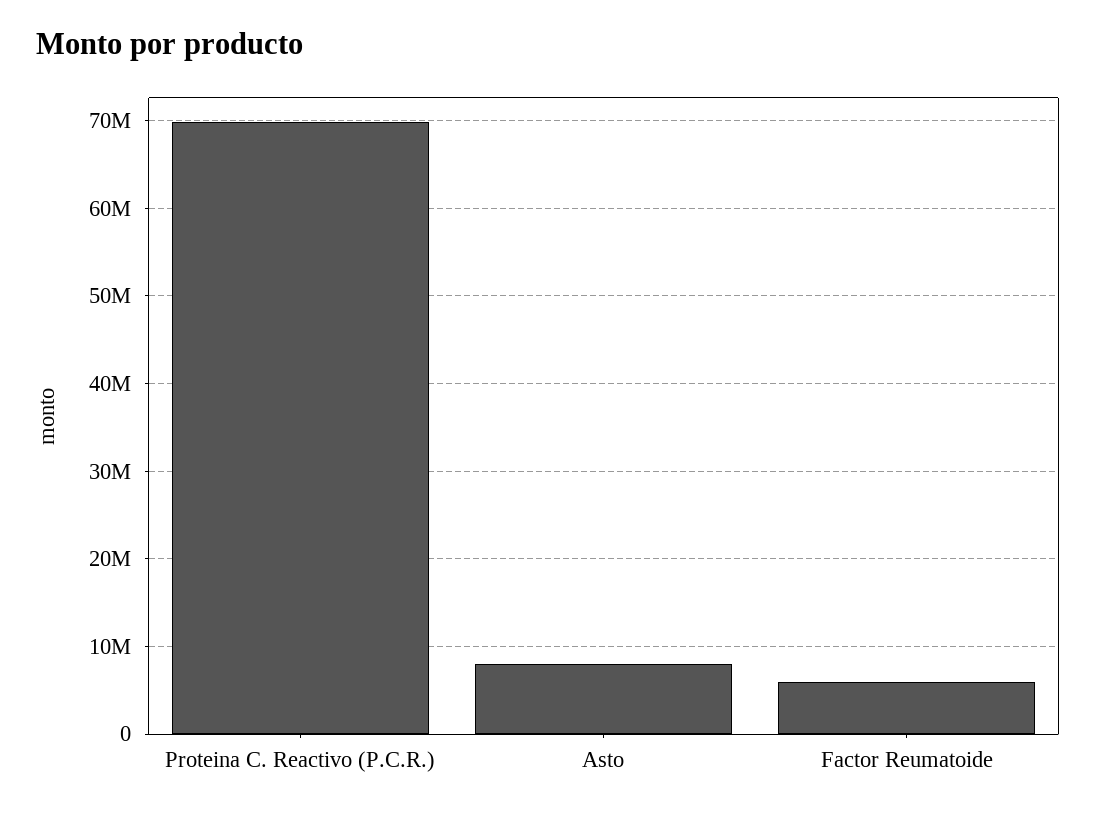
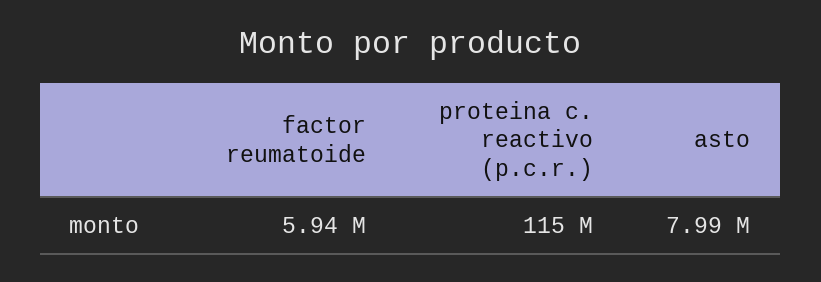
Proteina C. Reactivo (P.C.R.): 70000000 -> 115000000

